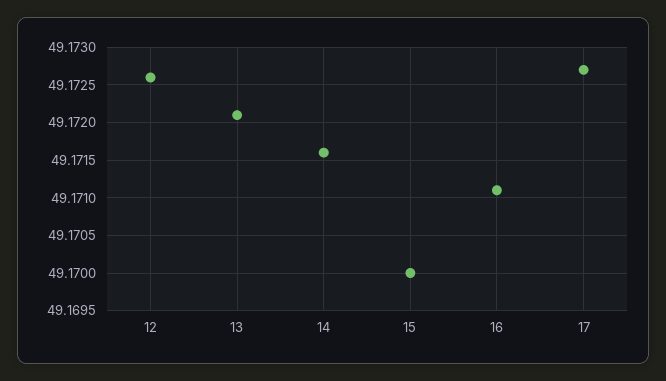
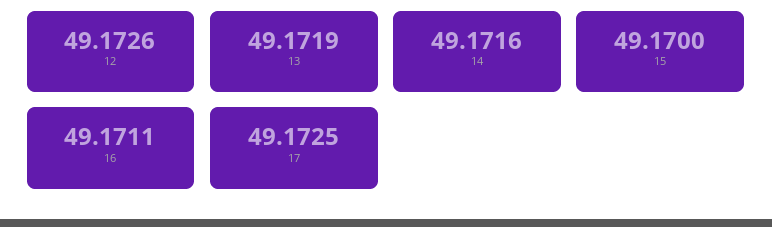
13: 49.1721 -> 49.1719
17: 49.1727 -> 49.1725

